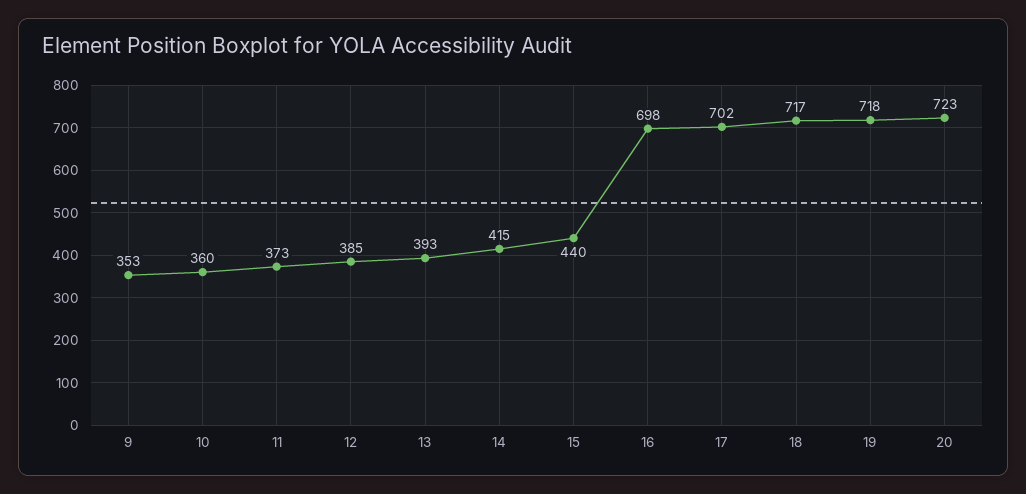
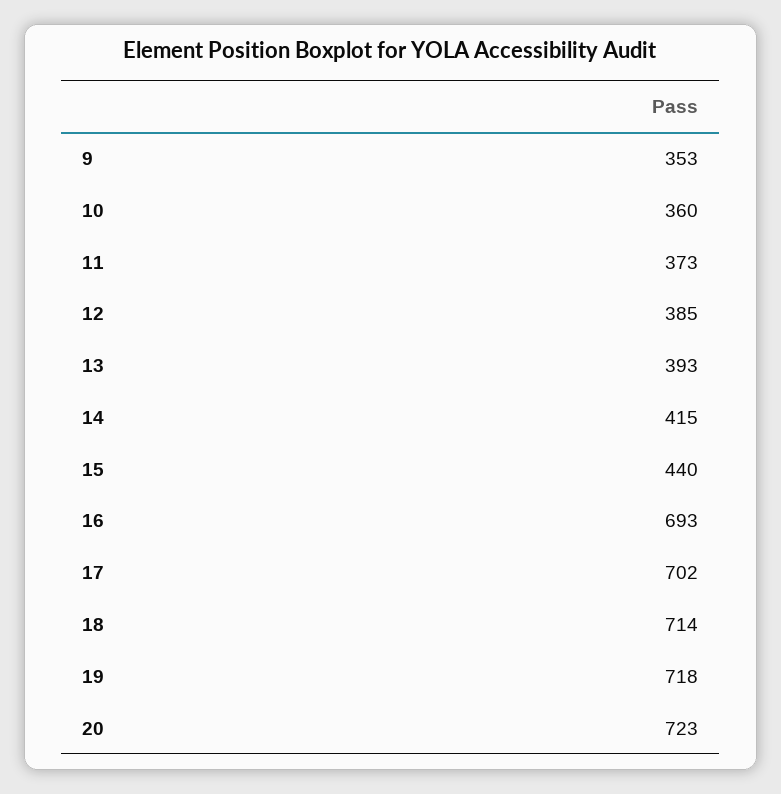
16: 698 -> 693
18: 717 -> 714

